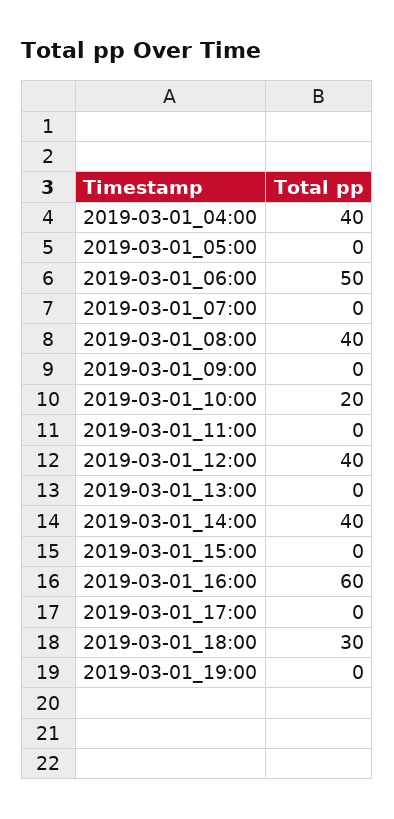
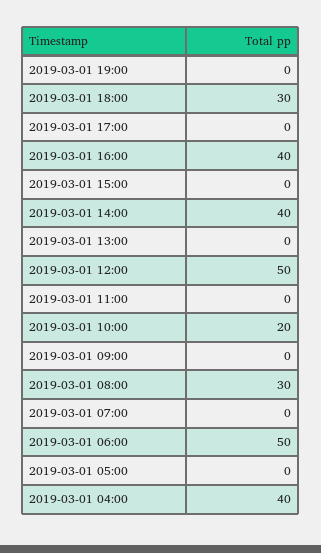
2019-03-01_08:00: 40 -> 30
2019-03-01_12:00: 40 -> 50
2019-03-01_16:00: 60 -> 40

